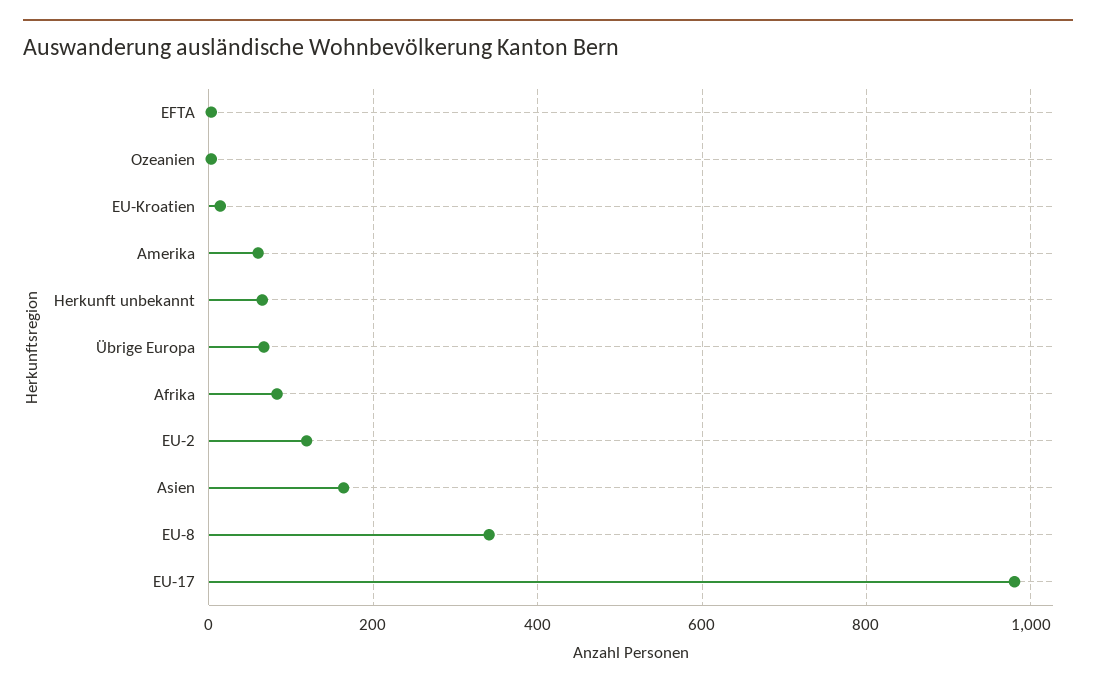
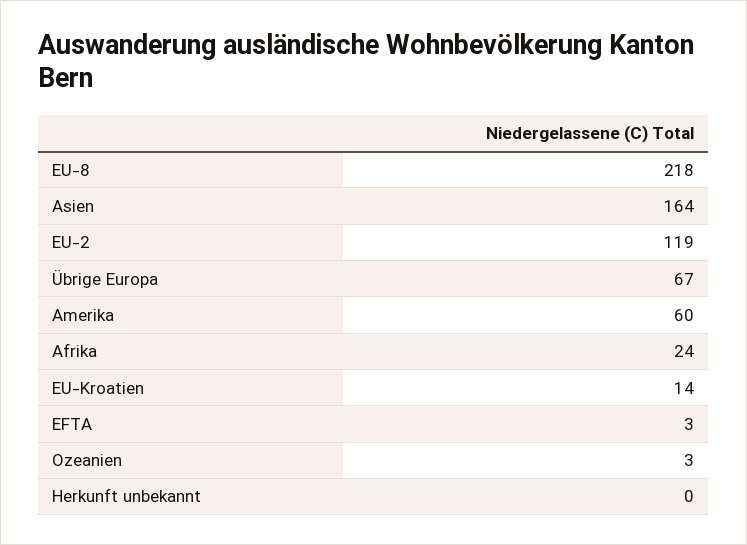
Herkunft unbekannt: 60 -> 0
Afrika: 80 -> 24
EU-8: 340 -> 218
EU-17: 980 -> none

